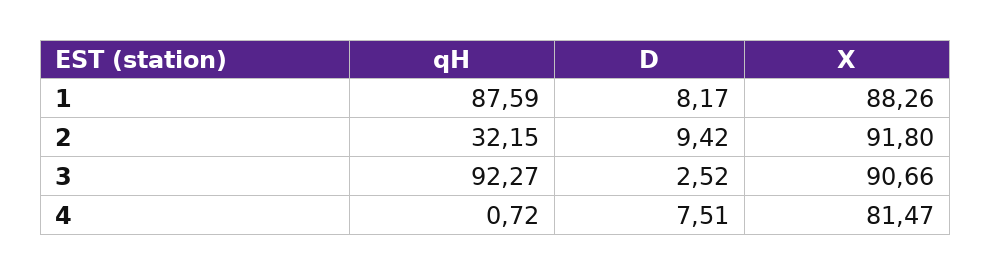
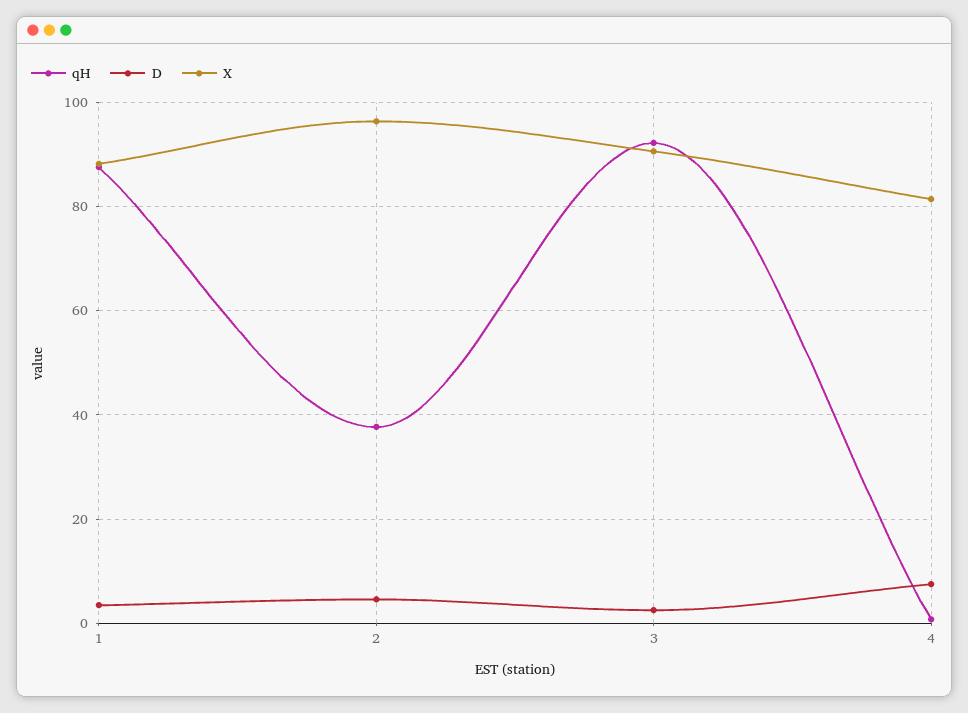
D, 1: 8.17 -> 4
qH, 2: 32.15 -> 38
D, 2: 9.42 -> 4
X, 2: 91.8 -> 96

